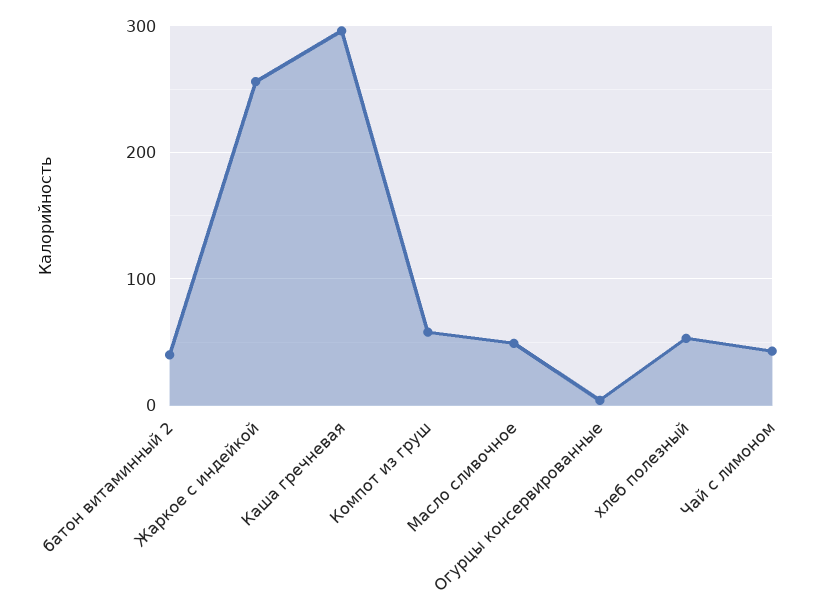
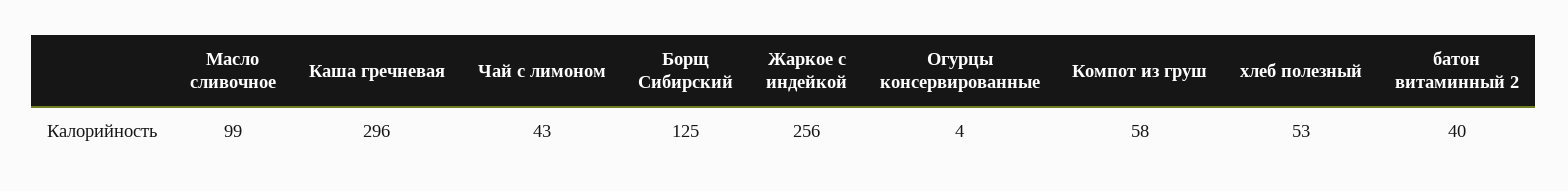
Масло сливочное: 50 -> 99
Борщ Сибирский: none -> 125

